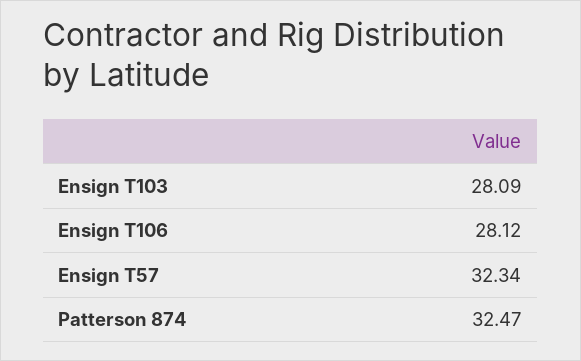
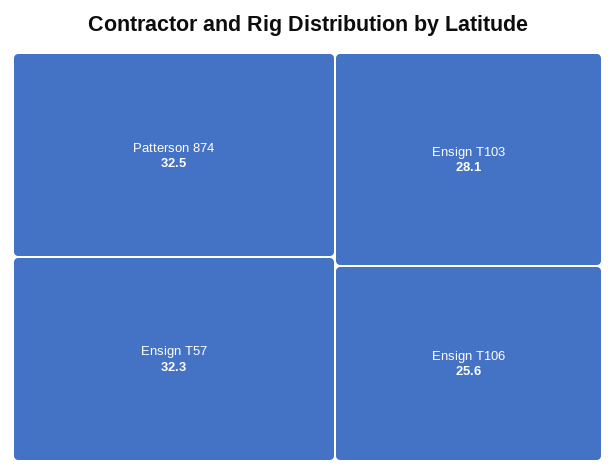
Ensign T106: 28.12 -> 25.6

